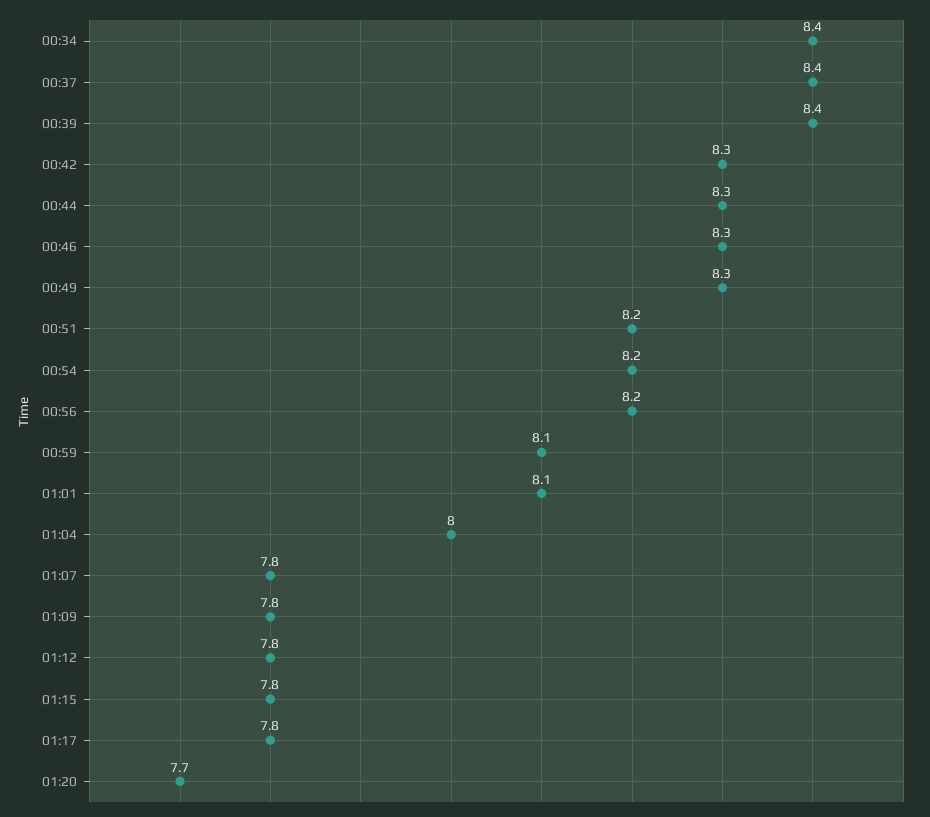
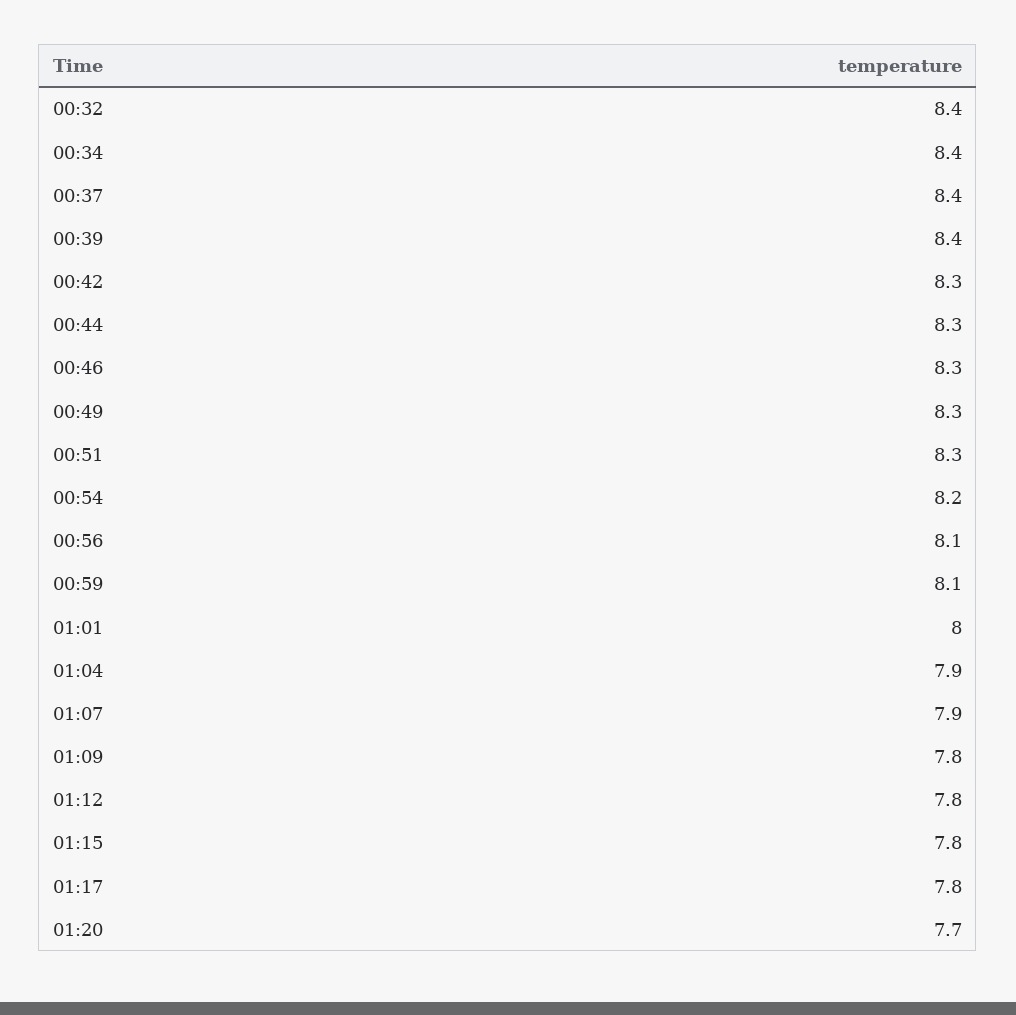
00:51: 8.2 -> 8.3
00:56: 8.2 -> 8.1
01:01: 8.1 -> 8
01:04: 8 -> 7.9
01:07: 7.8 -> 7.9
00:32: none -> 8.4

